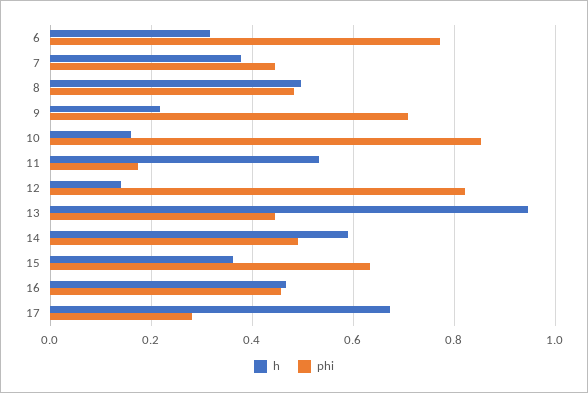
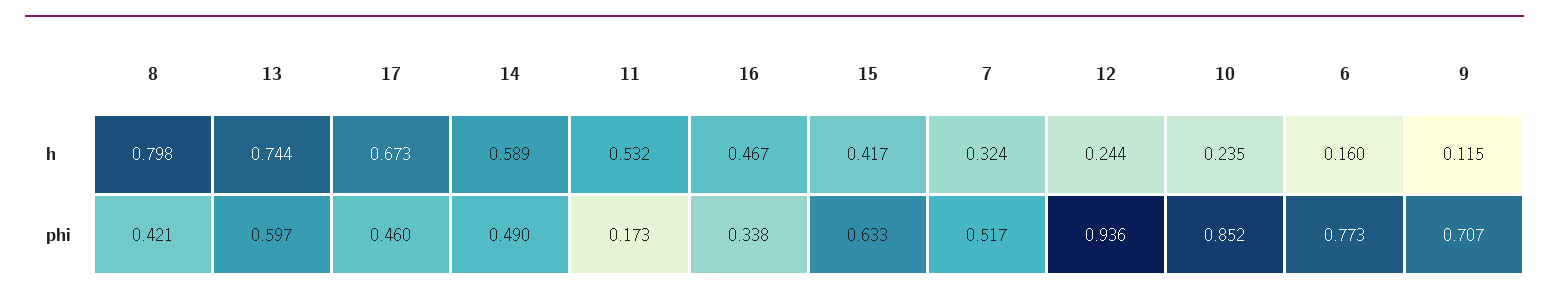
h, 6: 0.32 -> 0.16
h, 7: 0.38 -> 0.324
phi, 7: 0.44 -> 0.517
h, 8: 0.5 -> 0.798
phi, 8: 0.48 -> 0.421
h, 9: 0.22 -> 0.115
h, 10: 0.16 -> 0.235
h, 12: 0.14 -> 0.244
phi, 12: 0.82 -> 0.936
h, 13: 0.94 -> 0.744
phi, 13: 0.44 -> 0.597
h, 15: 0.36 -> 0.417
phi, 16: 0.46 -> 0.338
phi, 17: 0.28 -> 0.46

